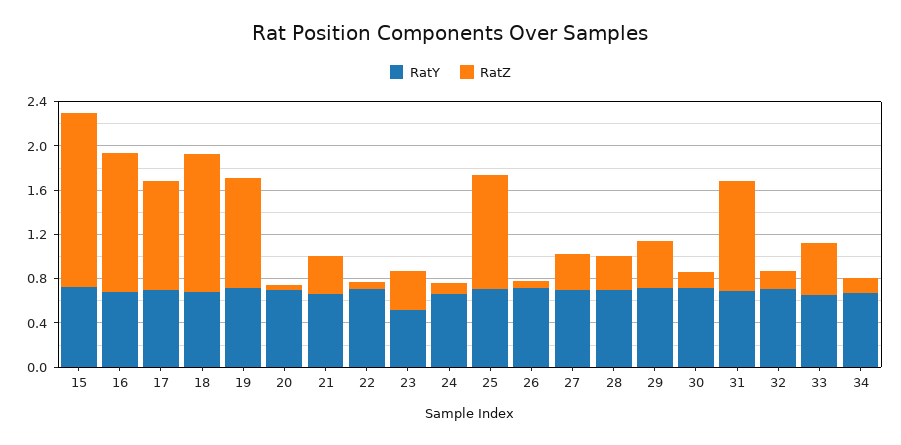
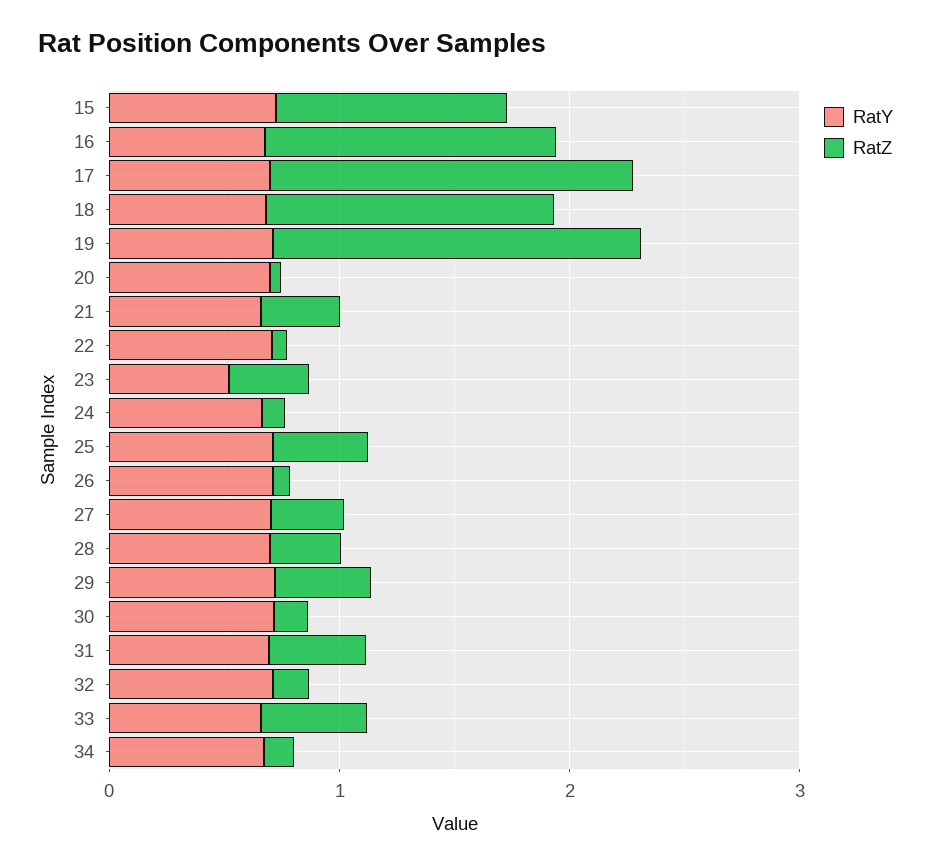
RatZ, 15: 1.6 -> 1
RatZ, 17: 1 -> 1.6
RatZ, 19: 1 -> 1.6
RatZ, 25: 1 -> 0.4
RatZ, 31: 1 -> 0.4

